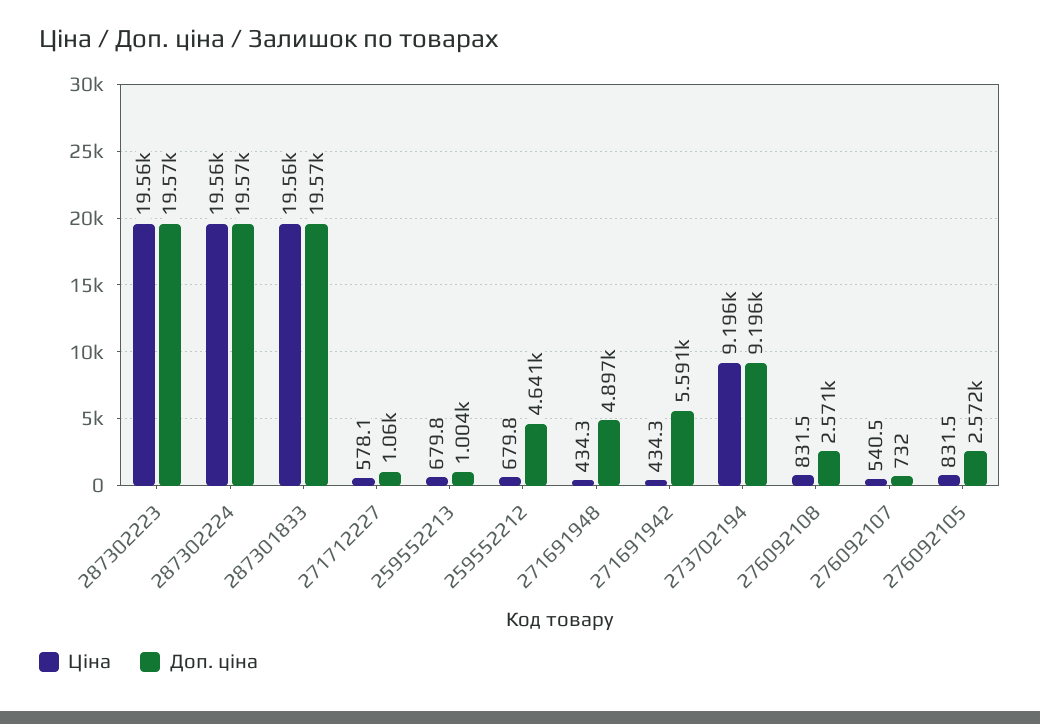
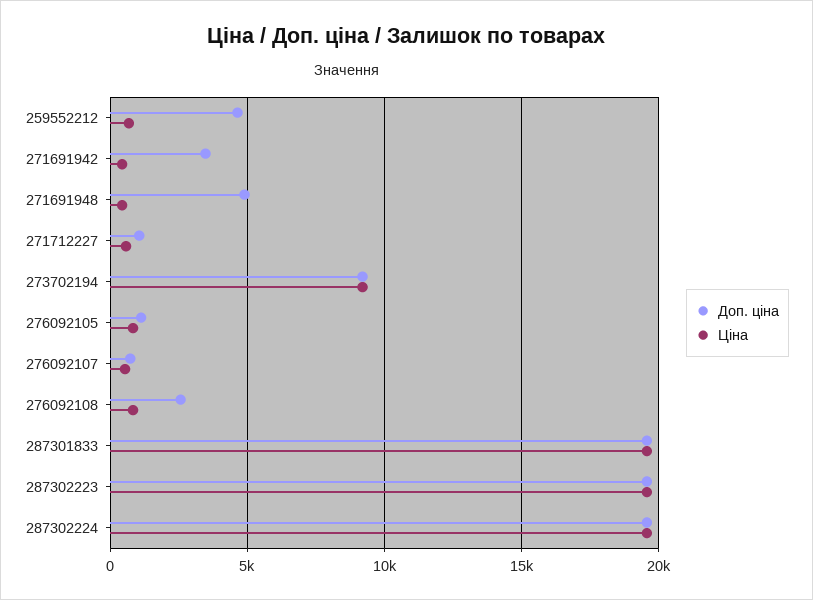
Ціна, 259552213: 679.8 -> none
Доп. ціна, 259552213: 1004 -> none
Доп. ціна, 271691942: 5591 -> 3500
Доп. ціна, 276092105: 2572 -> 1000

